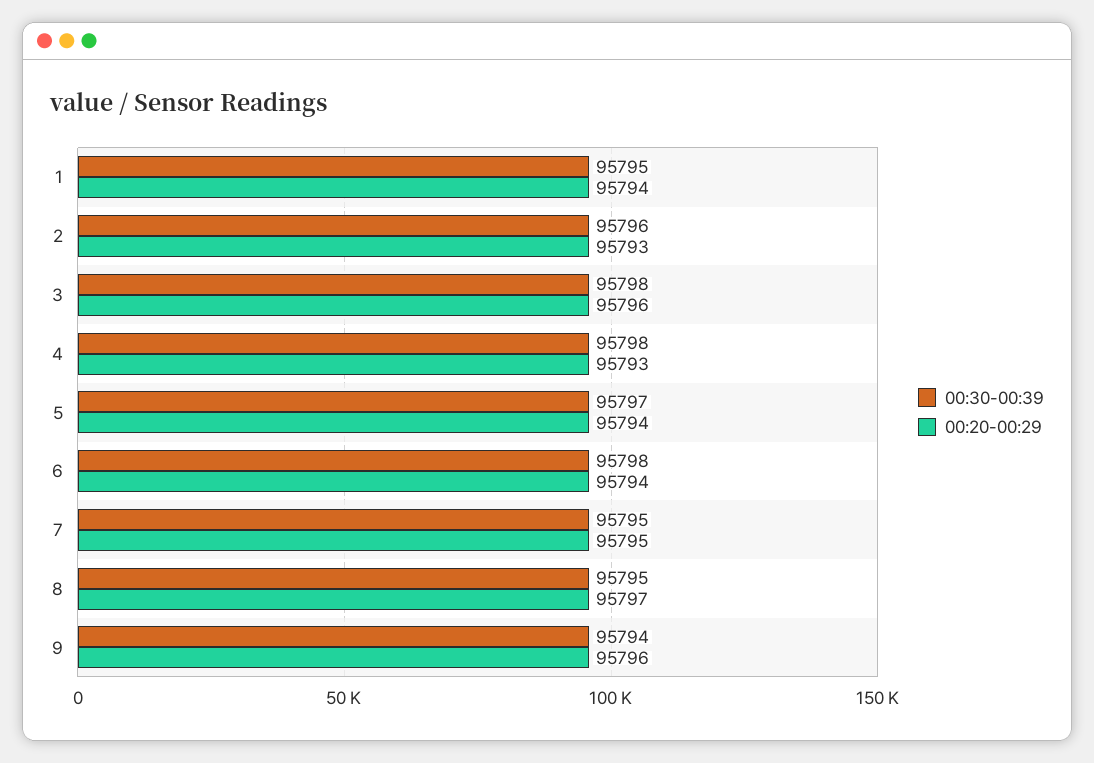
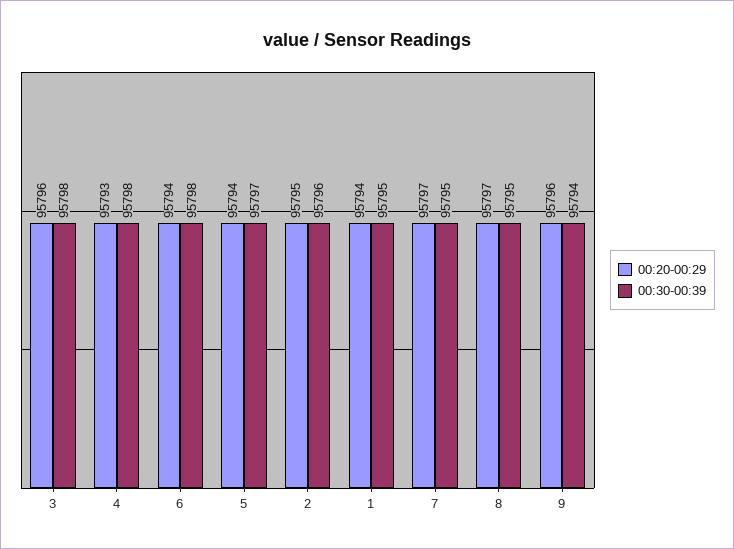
00:20-00:29, 2: 95793 -> 95795
00:20-00:29, 7: 95795 -> 95797

